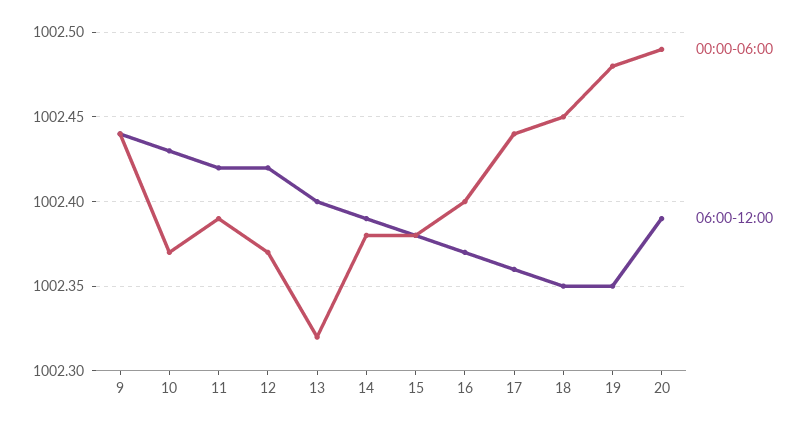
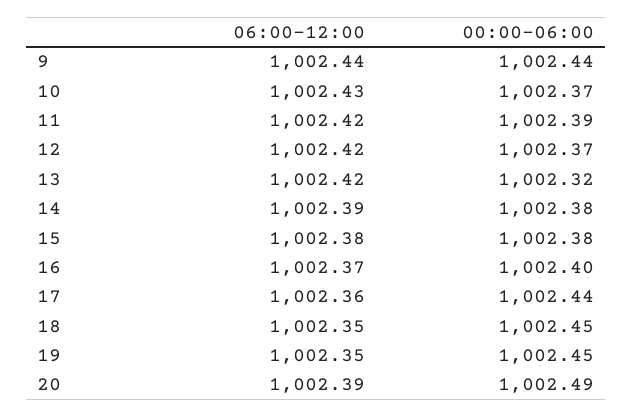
06:00-12:00, 13: 1002.4 -> 1002.42
00:00-06:00, 19: 1002.48 -> 1002.45

